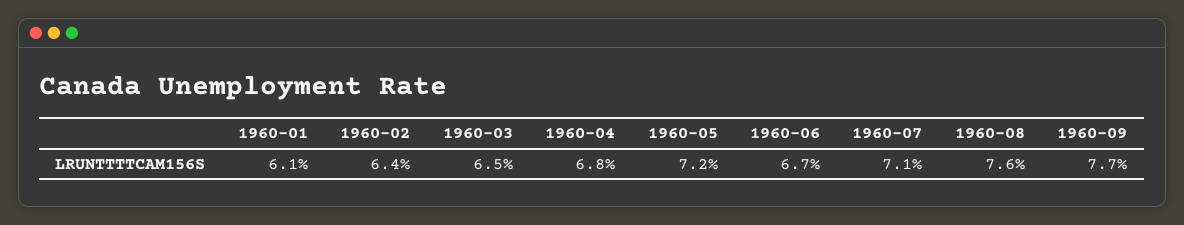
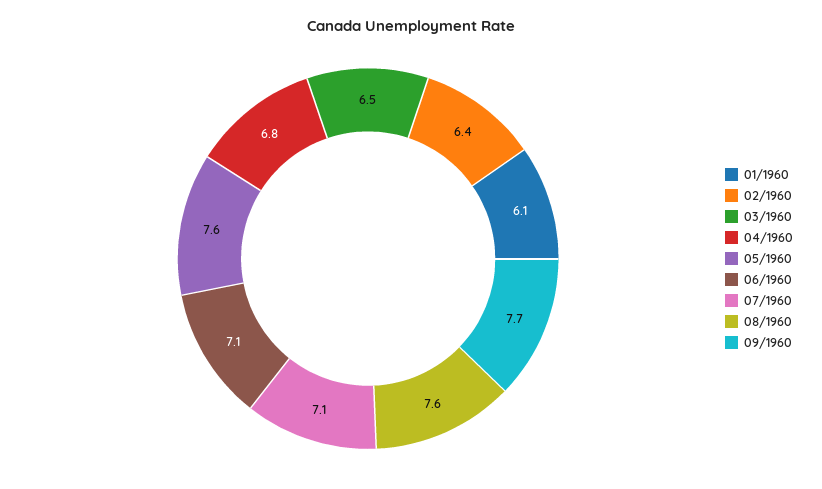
1960-05: 7.2 -> 7.6
1960-06: 6.7 -> 7.1

